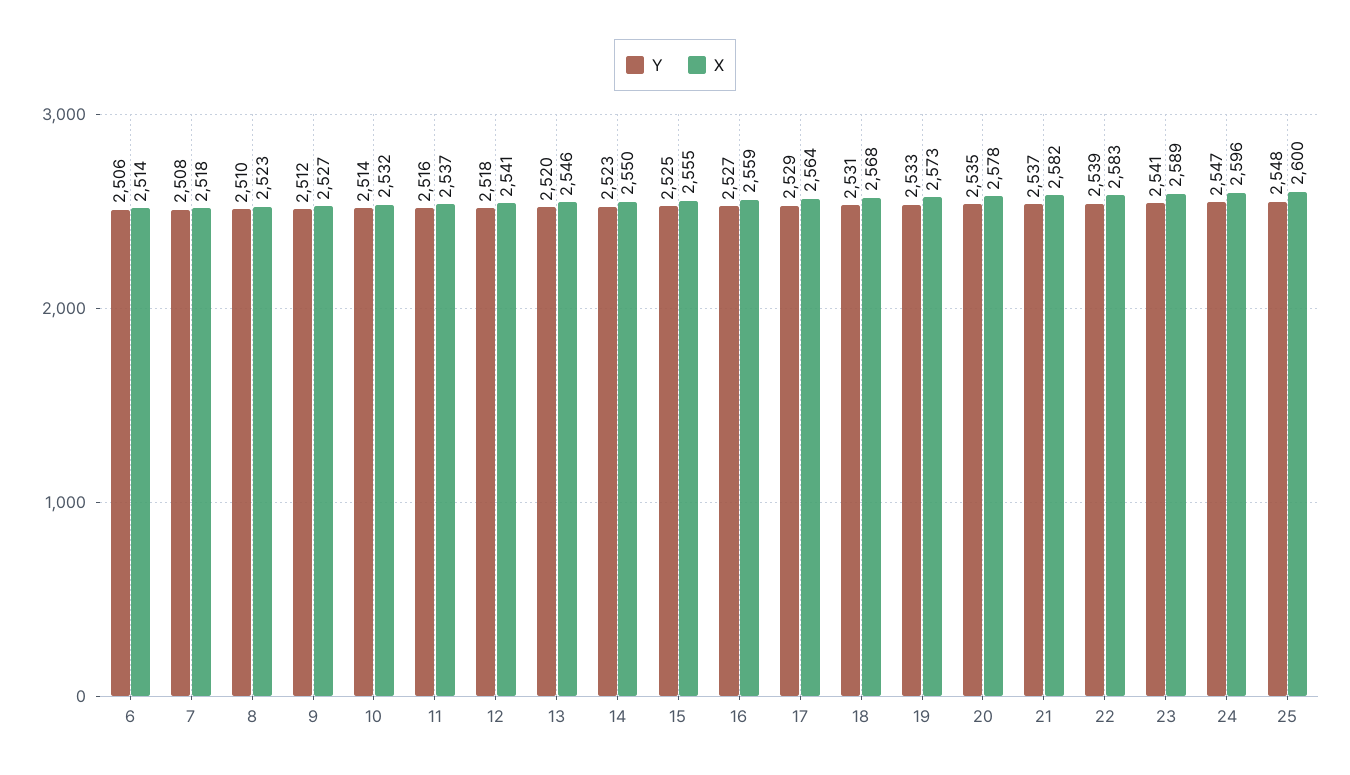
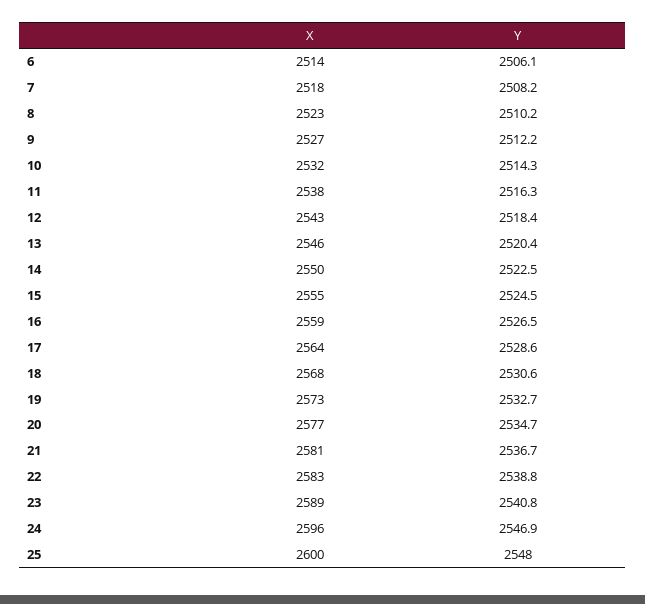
X, 11: 2537 -> 2538
X, 12: 2541 -> 2543
X, 20: 2578 -> 2577
X, 21: 2582 -> 2581

